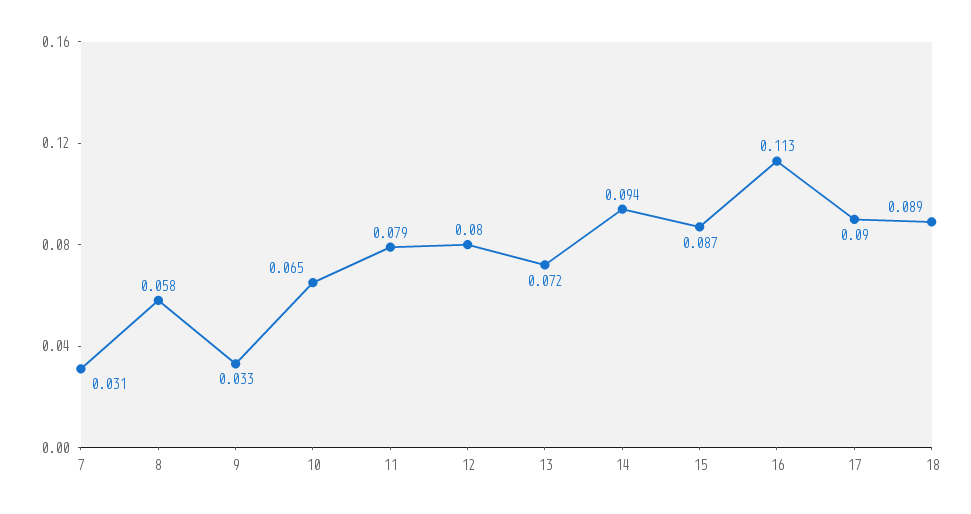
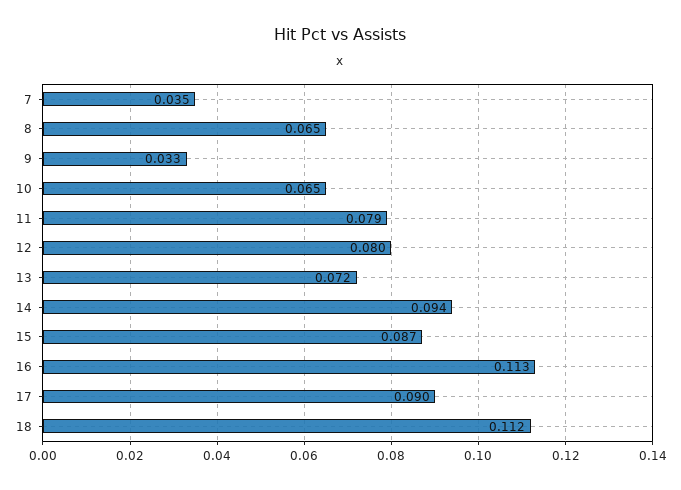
7: 0.031 -> 0.035
8: 0.058 -> 0.065
18: 0.089 -> 0.112

